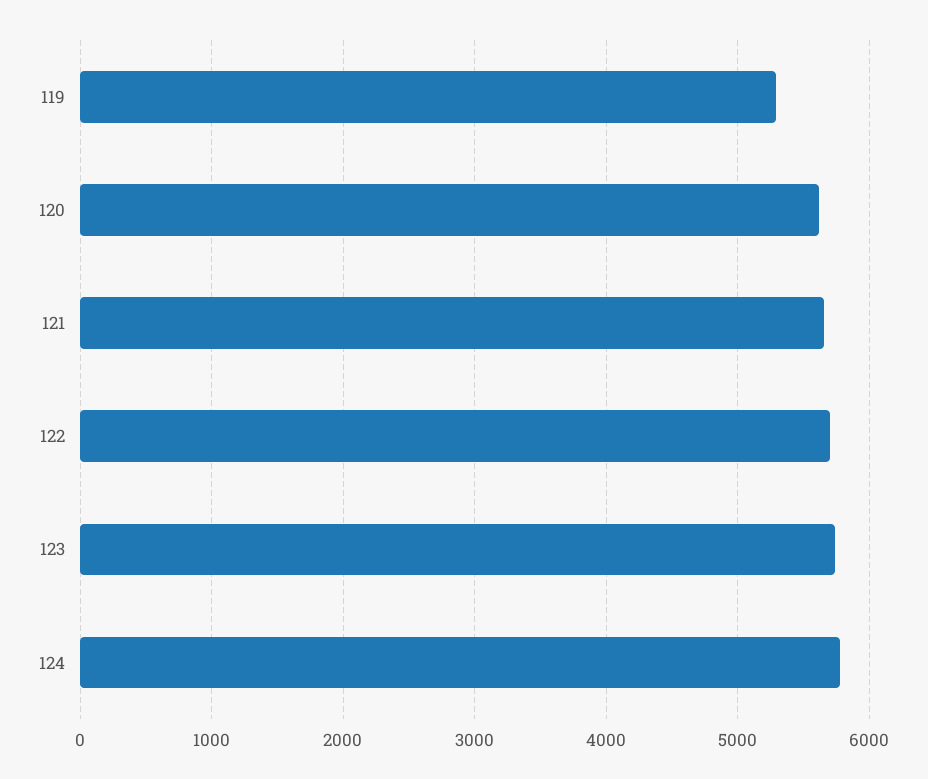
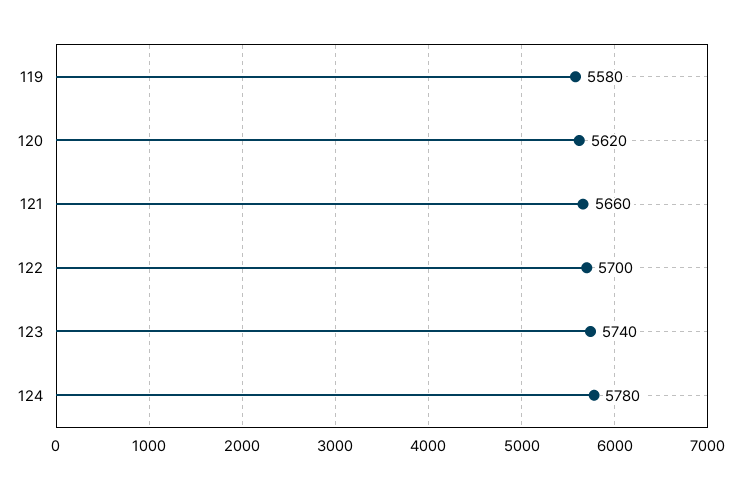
119: 5300 -> 5580

